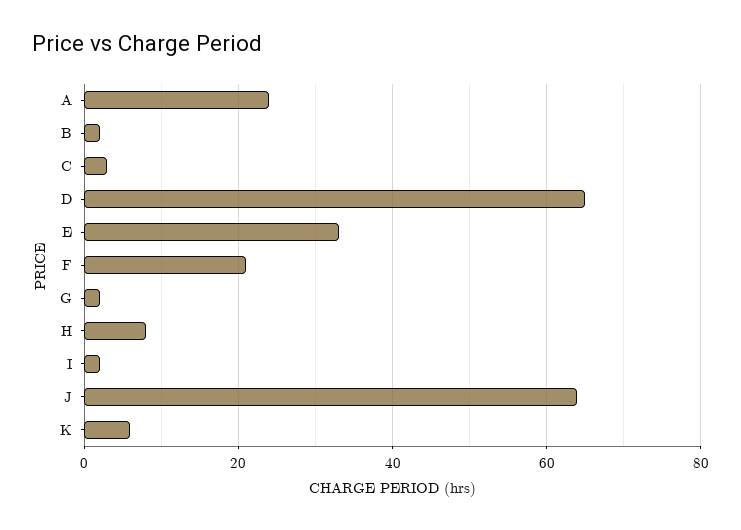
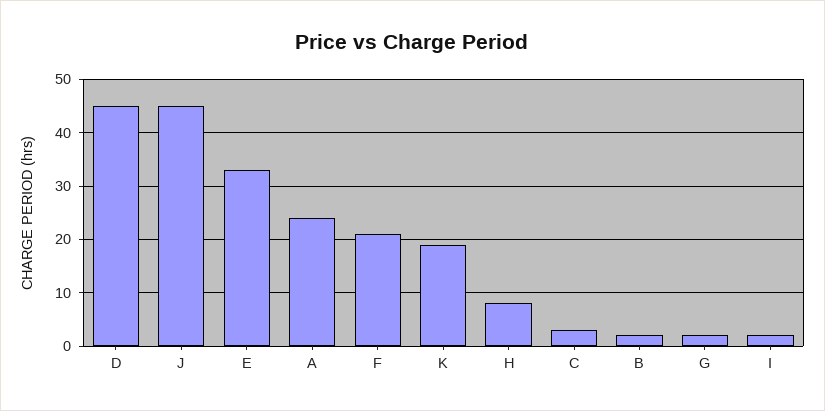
D: 65 -> 45
J: 65 -> 45
K: 5 -> 20

